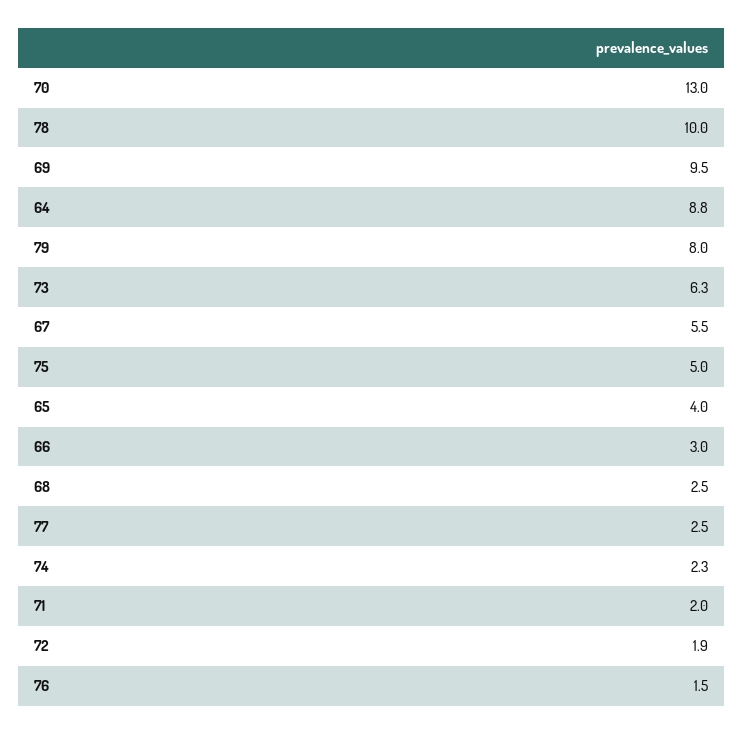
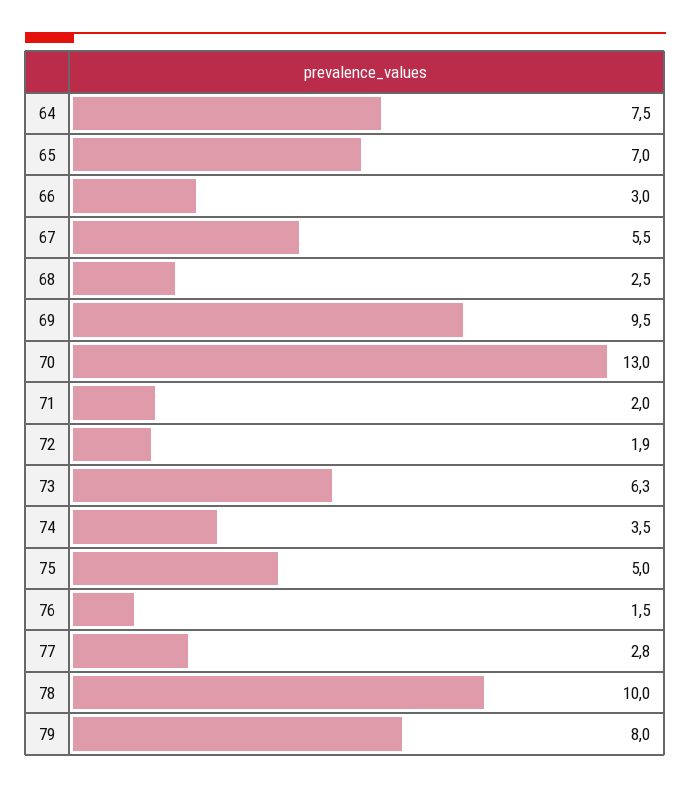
64: 8.8 -> 7.5
65: 4 -> 7
77: 2.5 -> 2.8
74: 2.3 -> 3.5

